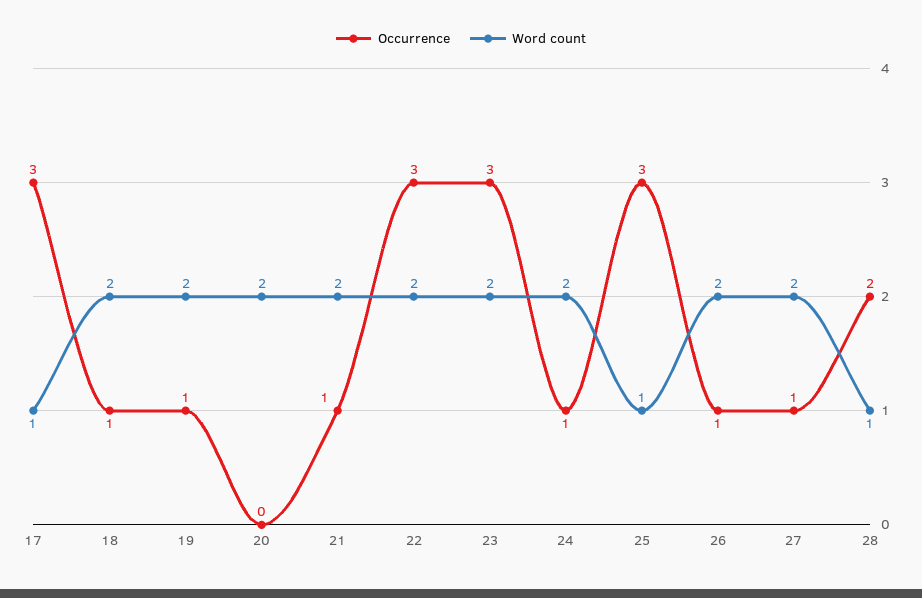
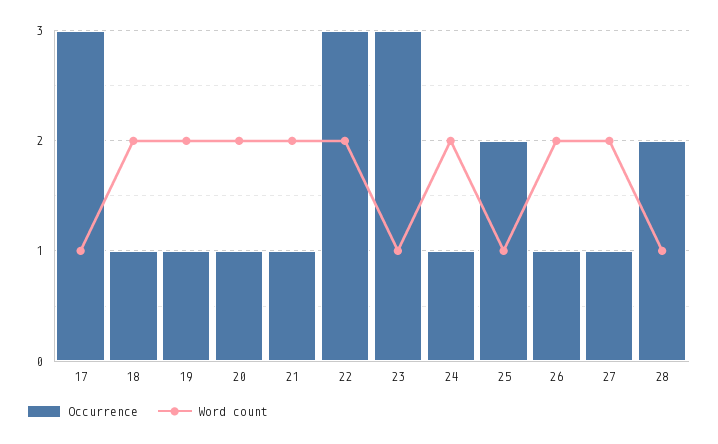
Occurrence, 20: 0 -> 1
Word count, 23: 2 -> 1
Occurrence, 25: 3 -> 2

